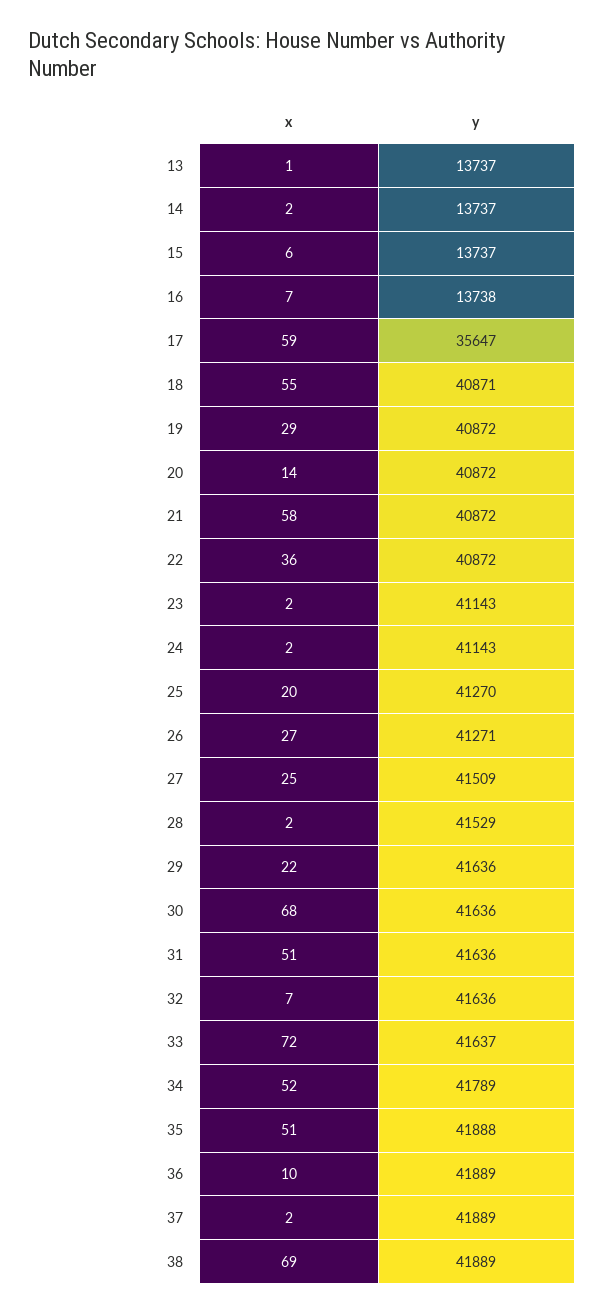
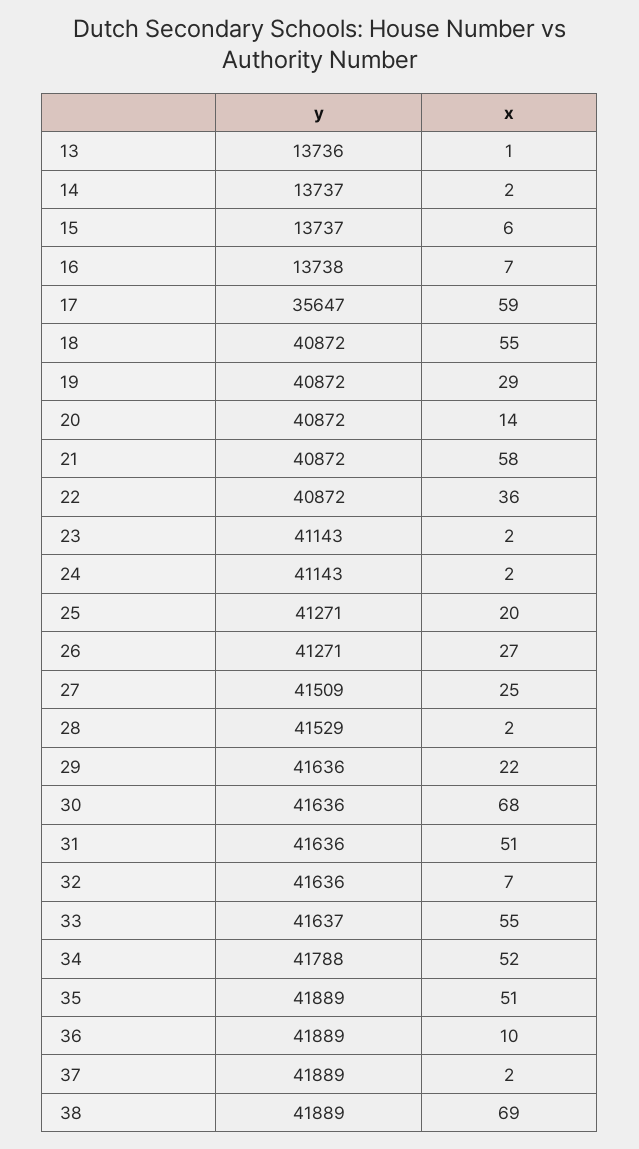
y, 13: 13737 -> 13736
y, 18: 40871 -> 40872
y, 25: 41270 -> 41271
x, 33: 72 -> 55
y, 34: 41789 -> 41788
y, 35: 41888 -> 41889

